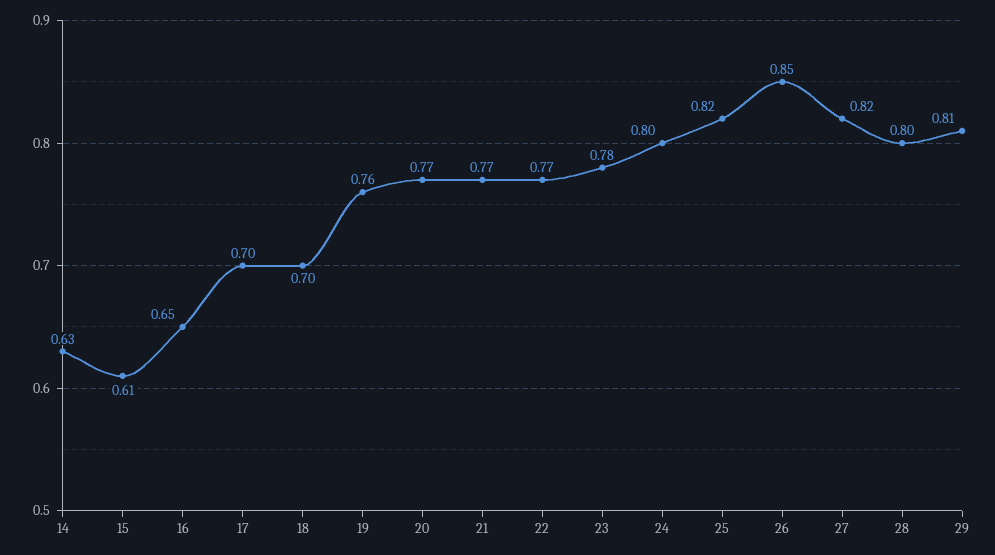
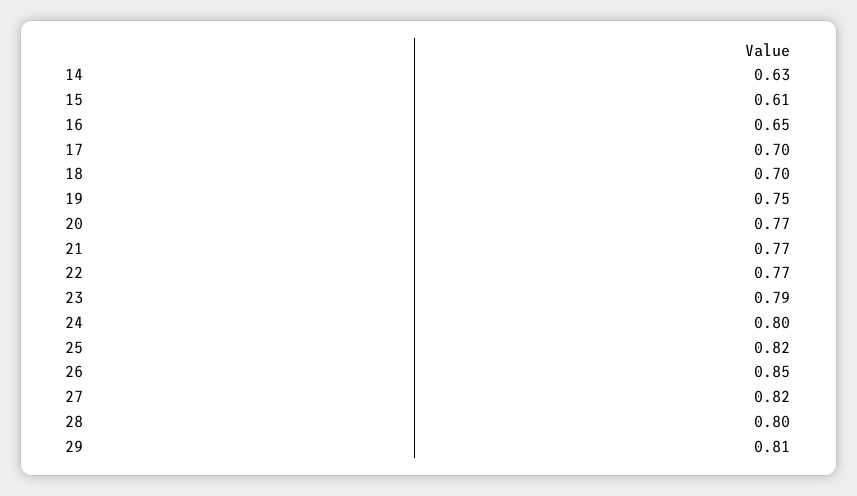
19: 0.76 -> 0.75
23: 0.78 -> 0.79

